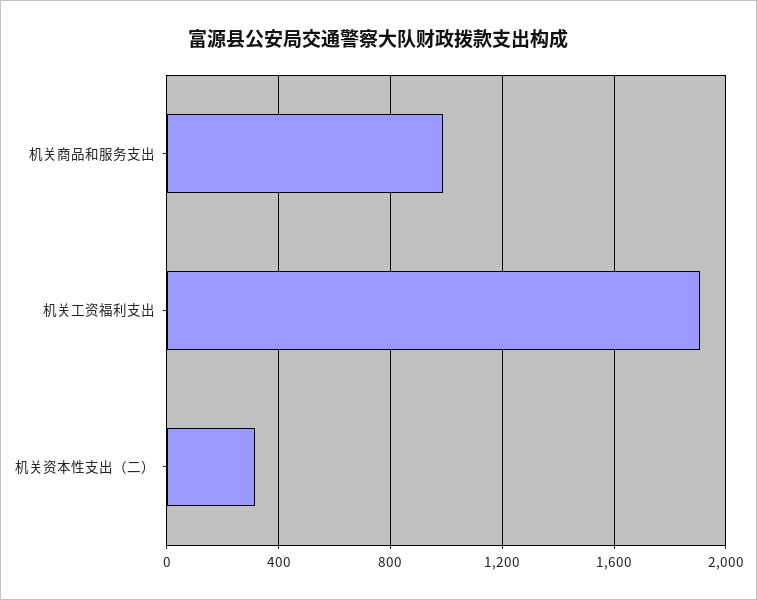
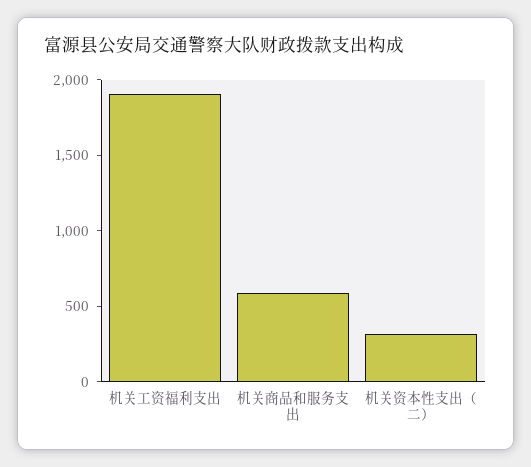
机关商品和服务支出: 1000 -> 600

